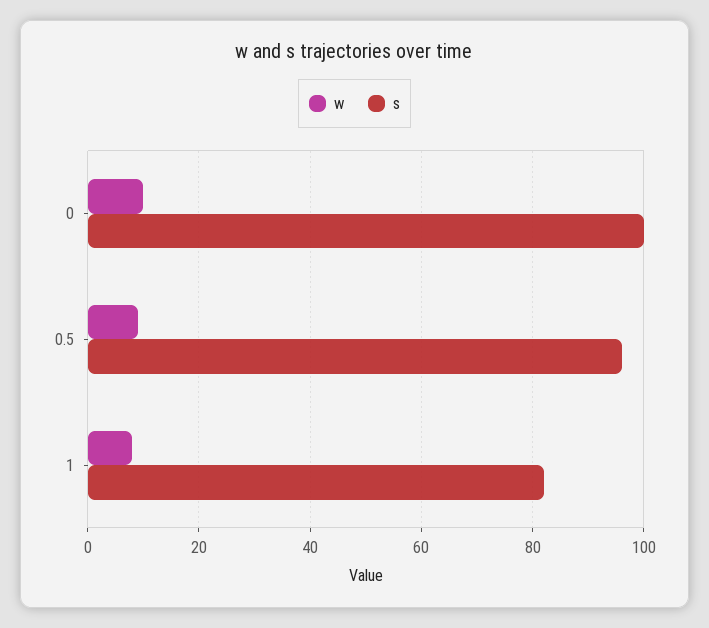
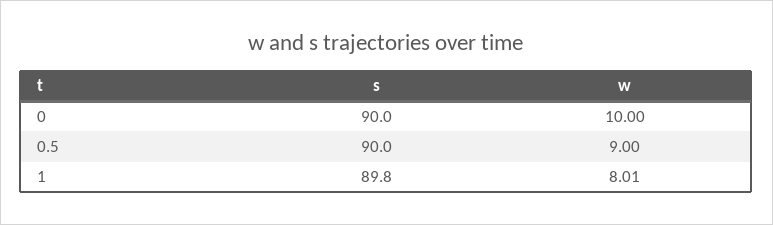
s, 0: 100 -> 90
s, 0.5: 96 -> 90
s, 1: 82 -> 89.8

